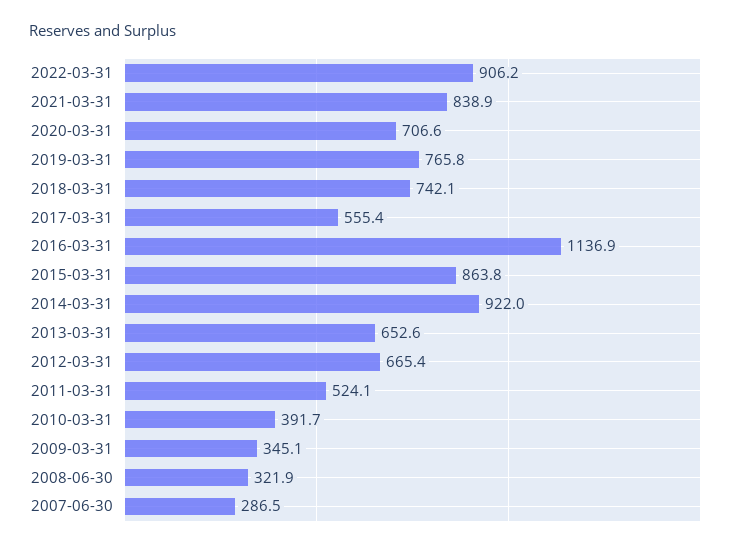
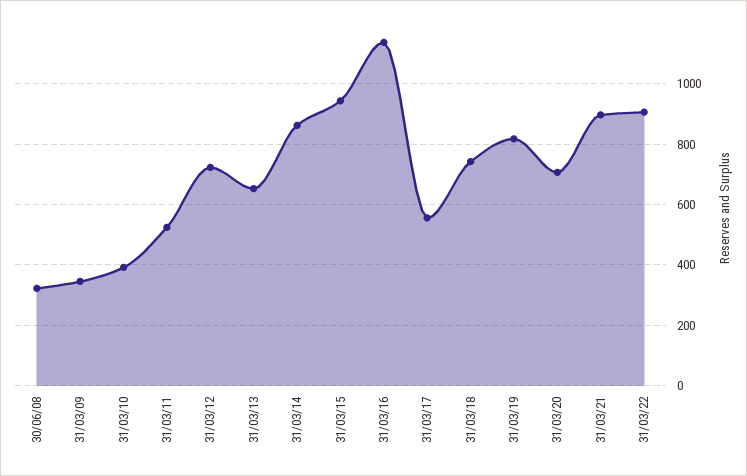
2021-03-31: 838.9 -> 900
2019-03-31: 765.8 -> 820
2015-03-31: 863.8 -> 940
2014-03-31: 922 -> 860
2012-03-31: 665.4 -> 720
2007-06-30: 286.5 -> none

